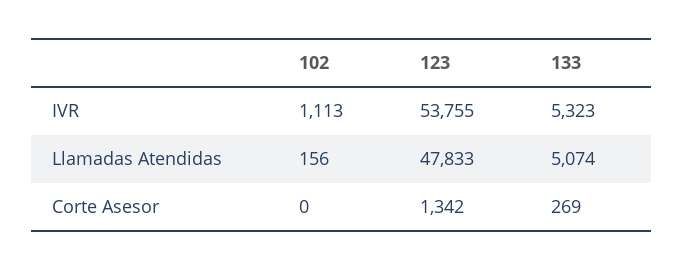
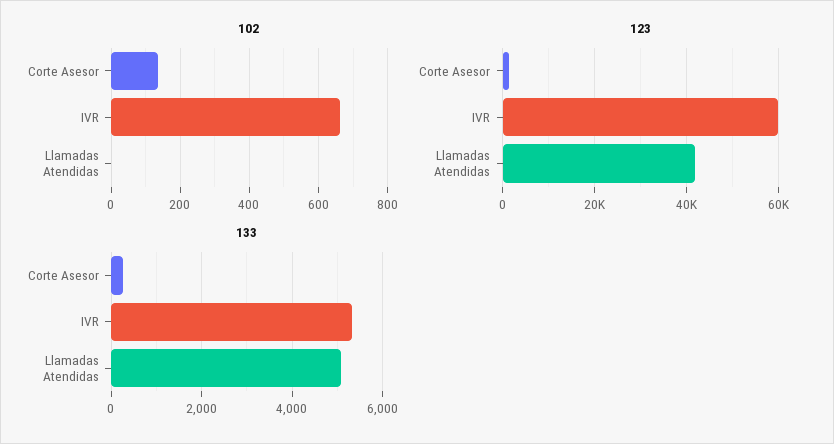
102, IVR: 1113 -> 660
123, IVR: 53755 -> 60000
102, Llamadas Atendidas: 156 -> 0
123, Llamadas Atendidas: 47833 -> 42000
102, Corte Asesor: 0 -> 140

